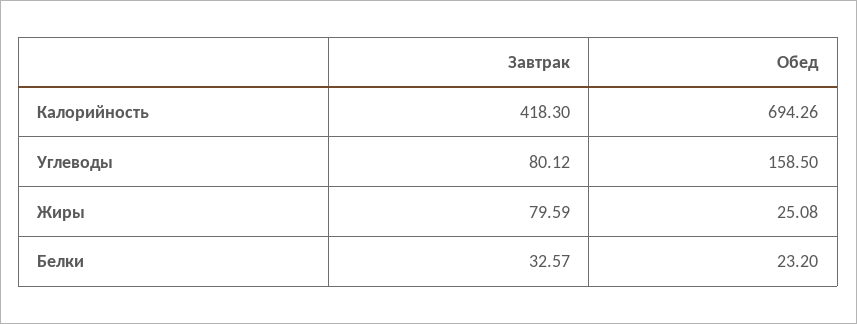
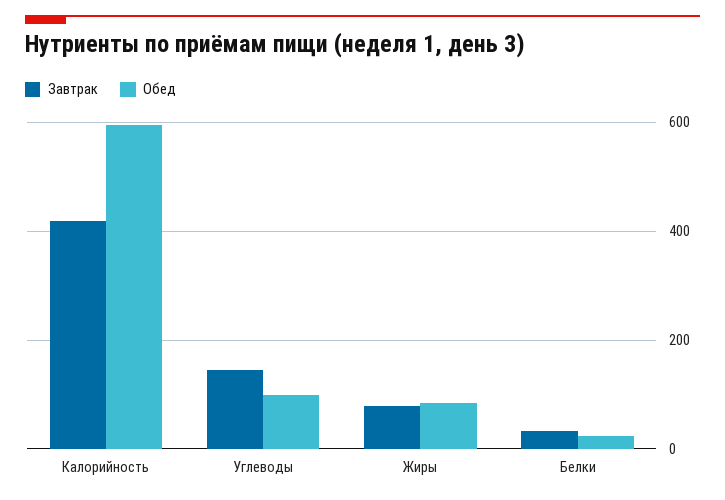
Обед, Калорийность: 694.26 -> 600
Завтрак, Углеводы: 80.12 -> 140
Обед, Углеводы: 158.5 -> 100
Обед, Жиры: 25.08 -> 80

